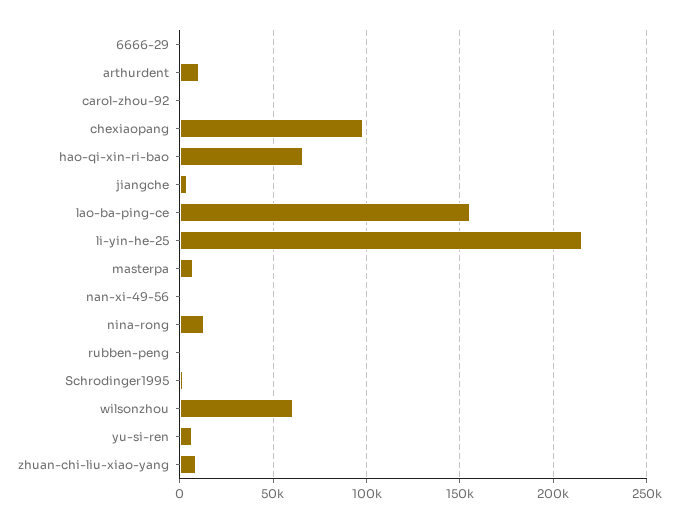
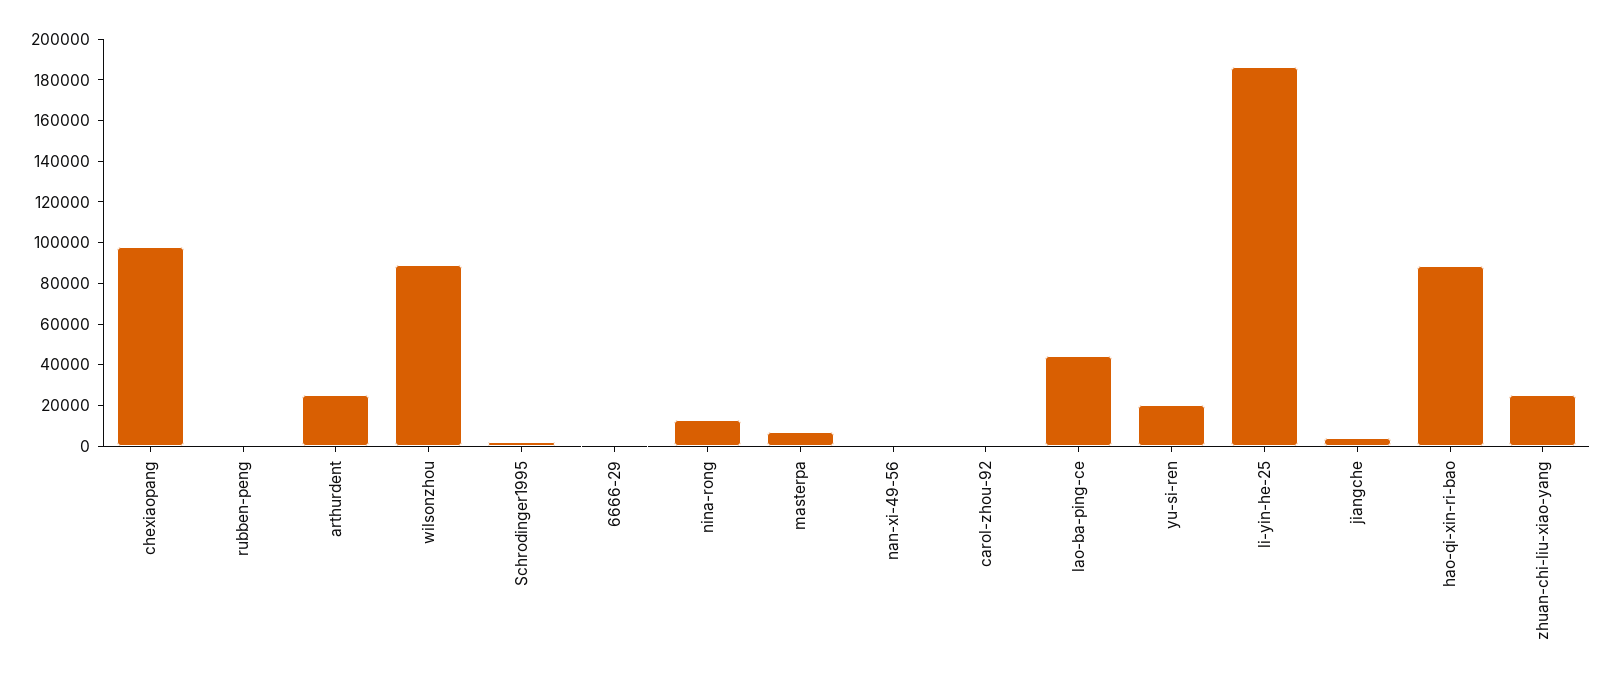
arthurdent: 10000 -> 25000
hao-qi-xin-ri-bao: 65000 -> 90000
lao-ba-ping-ce: 155000 -> 45000
li-yin-he-25: 215000 -> 185000
wilsonzhou: 60000 -> 90000
yu-si-ren: 5000 -> 20000
zhuan-chi-liu-xiao-yang: 10000 -> 25000

